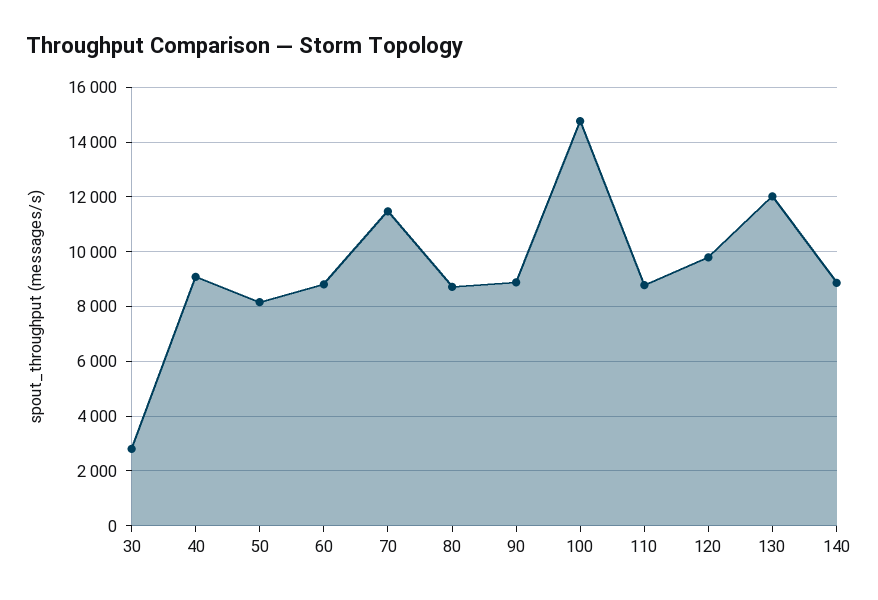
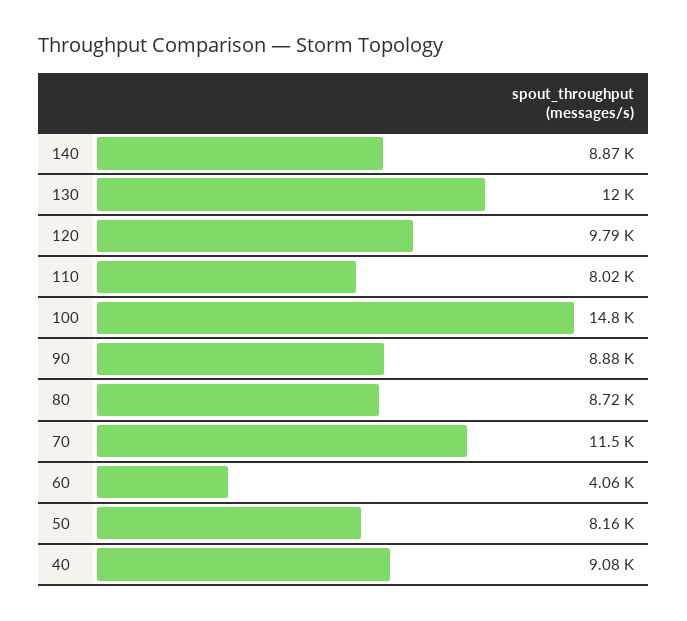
30: 2750 -> none
60: 8750 -> 4060
110: 8750 -> 8020

